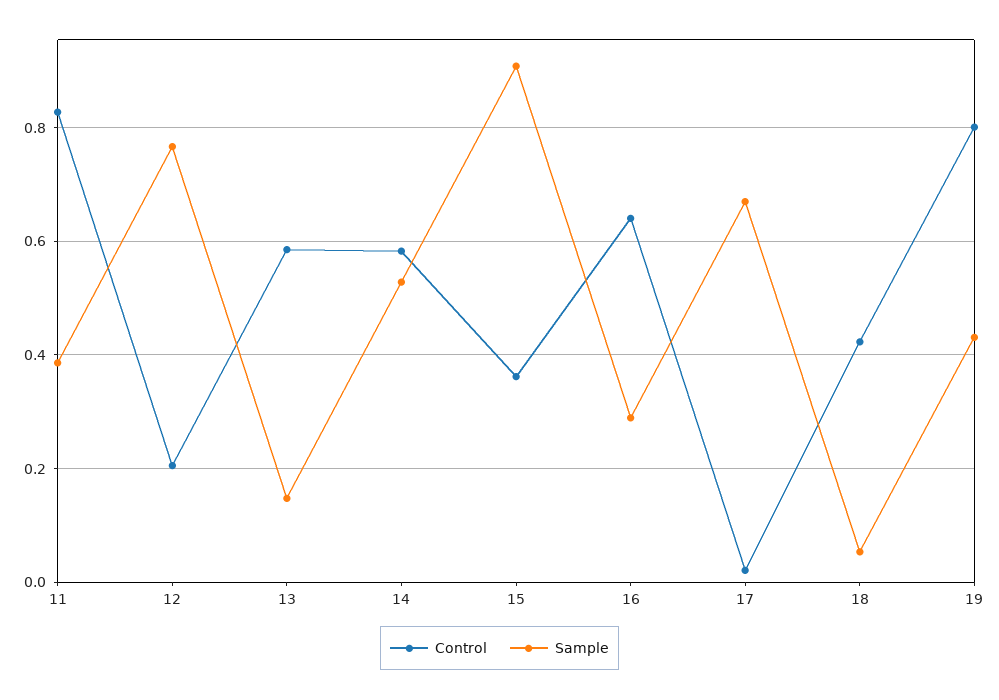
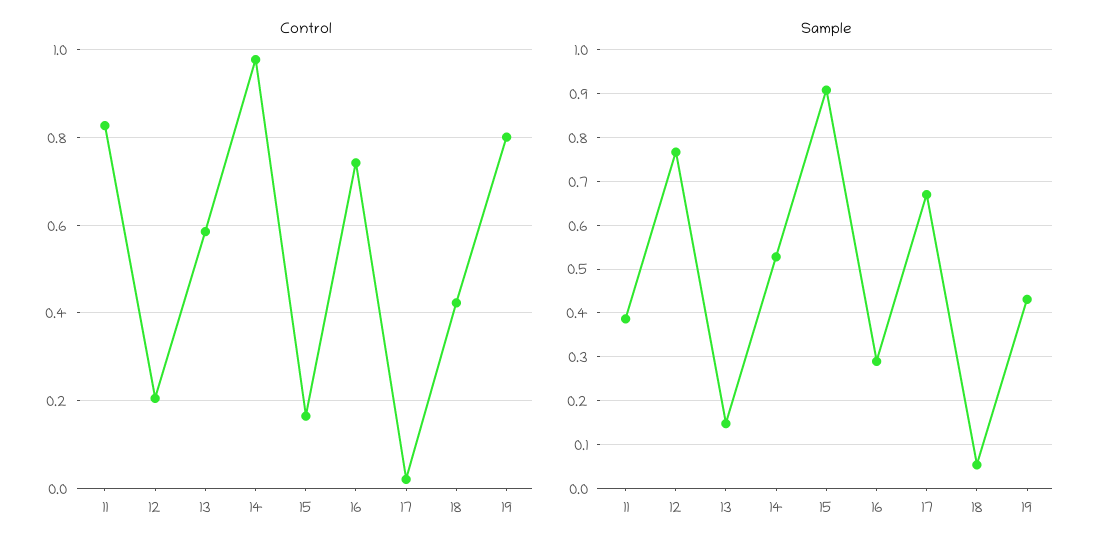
Control, 14: 0.58 -> 0.98
Control, 15: 0.36 -> 0.16
Control, 16: 0.64 -> 0.74

